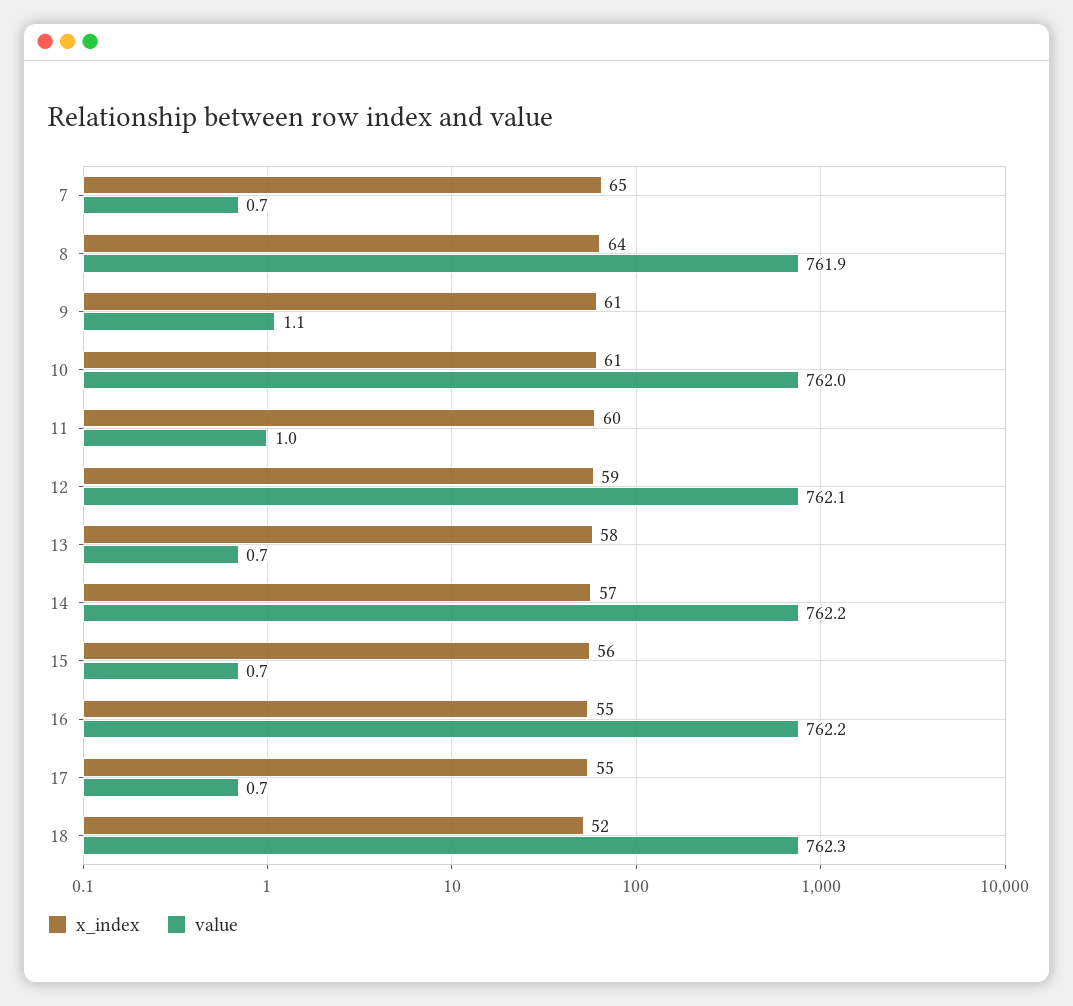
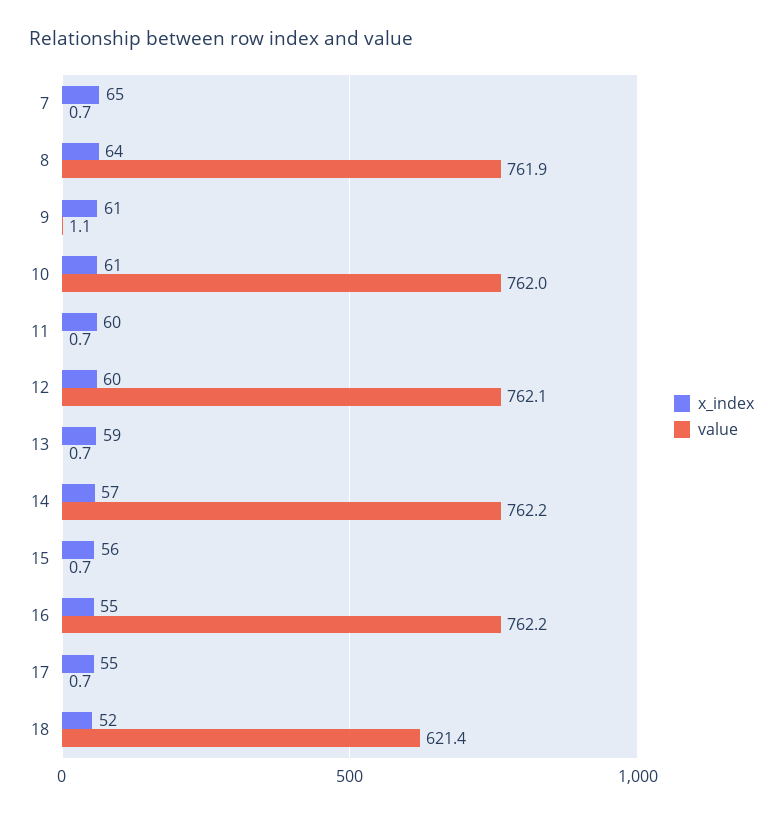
value, 11: 1 -> 0.7
x_index, 12: 59 -> 60
x_index, 13: 58 -> 59
value, 18: 762.3 -> 621.4

